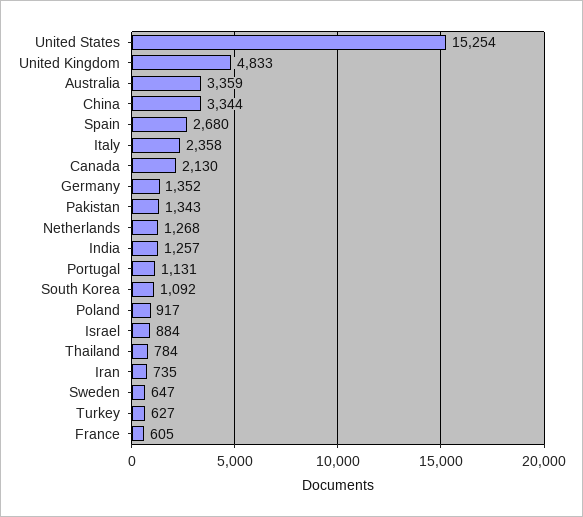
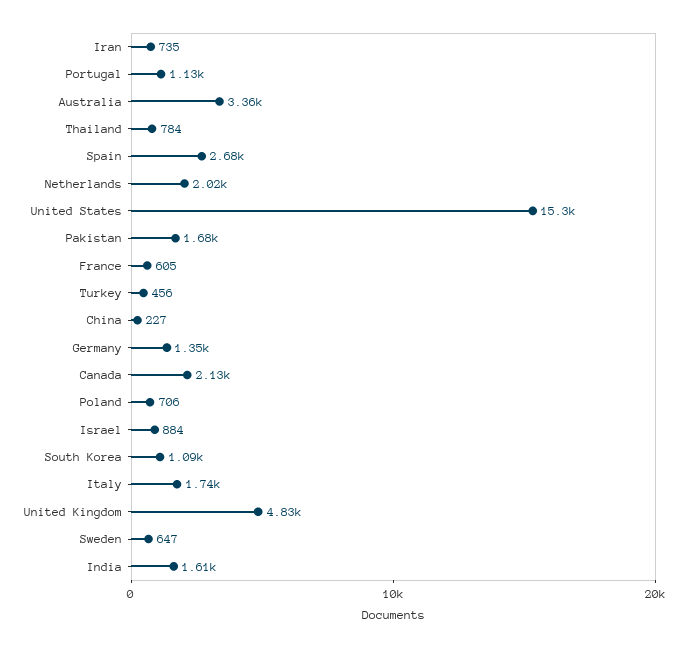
China: 3344 -> 227
Italy: 2358 -> 1740
Pakistan: 1343 -> 1680
Netherlands: 1268 -> 2020
India: 1257 -> 1610
Poland: 917 -> 706
Turkey: 627 -> 456

